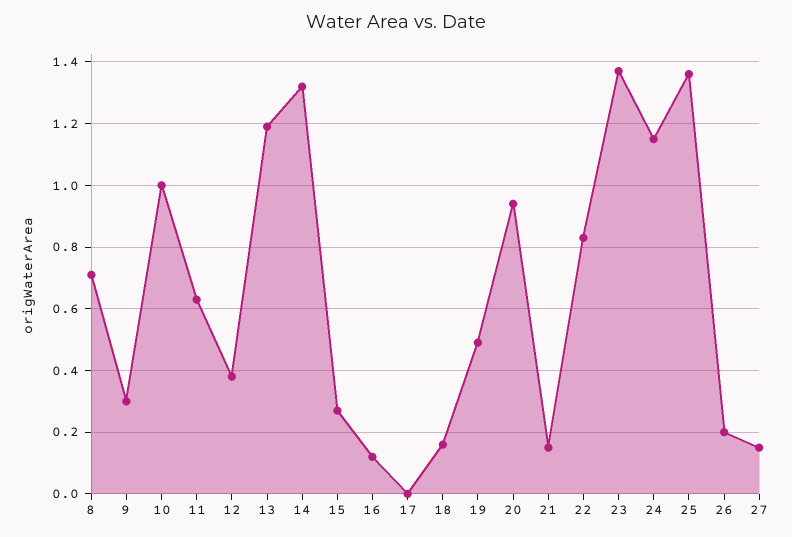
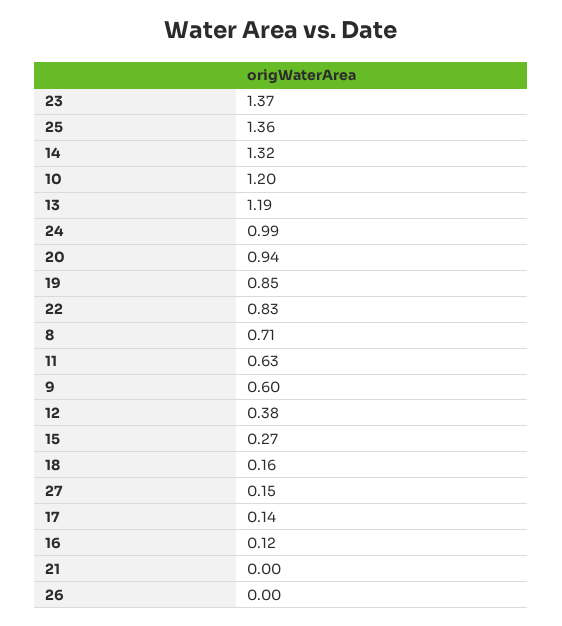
9: 0.3 -> 0.6
10: 1 -> 1.2
17: 0 -> 0.14
19: 0.5 -> 0.85
21: 0.15 -> 0
24: 1.15 -> 0.99
26: 0.2 -> 0

